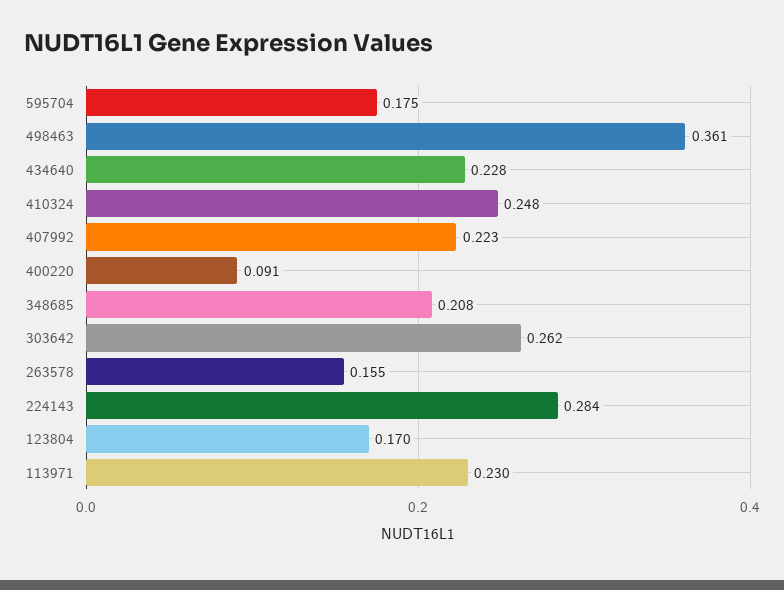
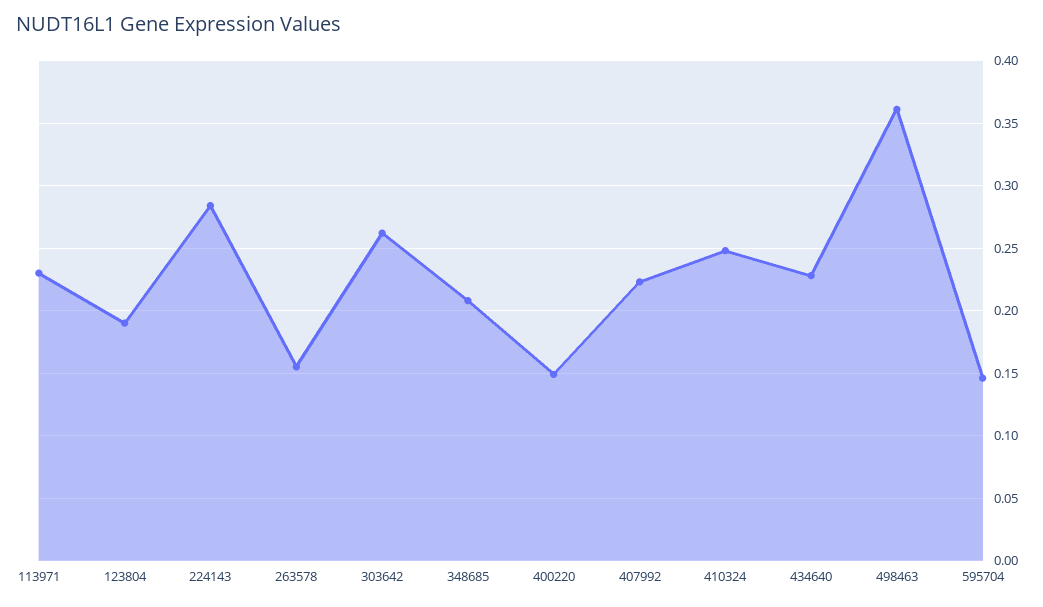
595704: 0.175 -> 0.145
400220: 0.091 -> 0.15
123804: 0.17 -> 0.19

